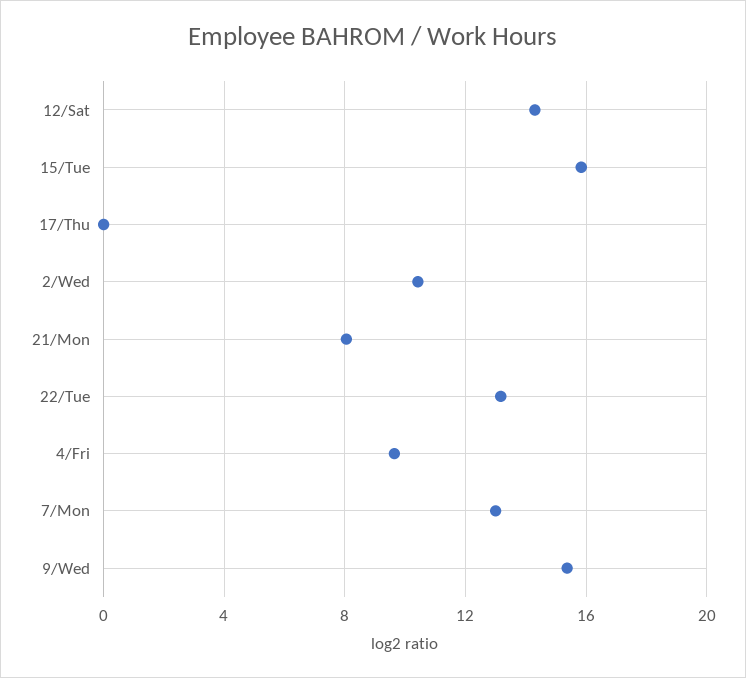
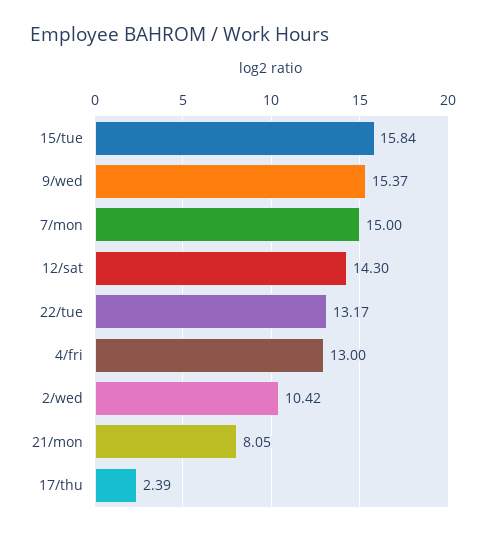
17/Thu: 0 -> 2.39
4/Fri: 9.5 -> 13
7/Mon: 13 -> 15

